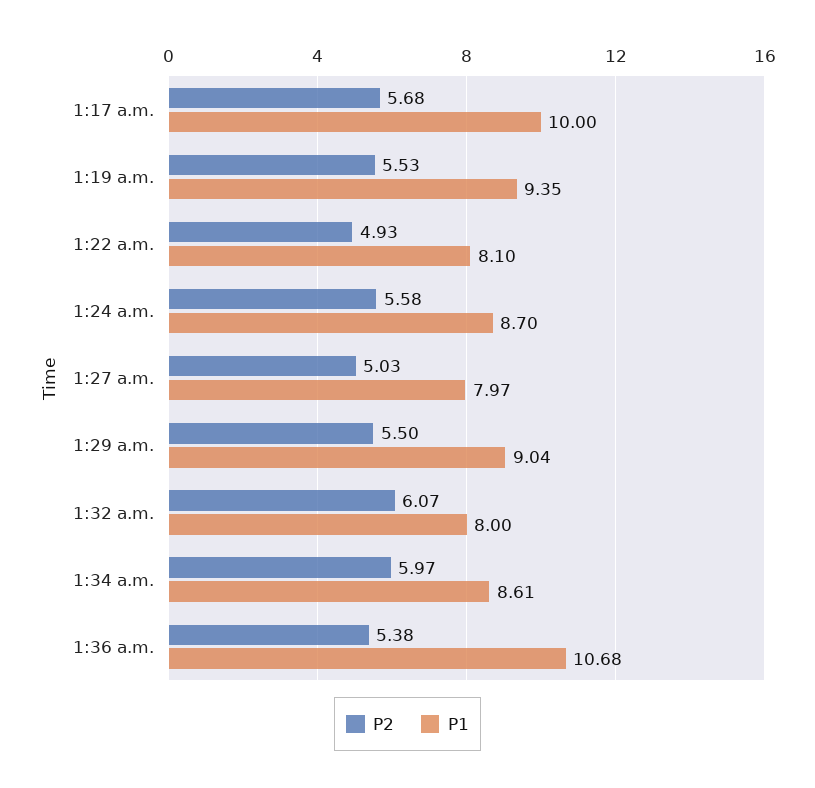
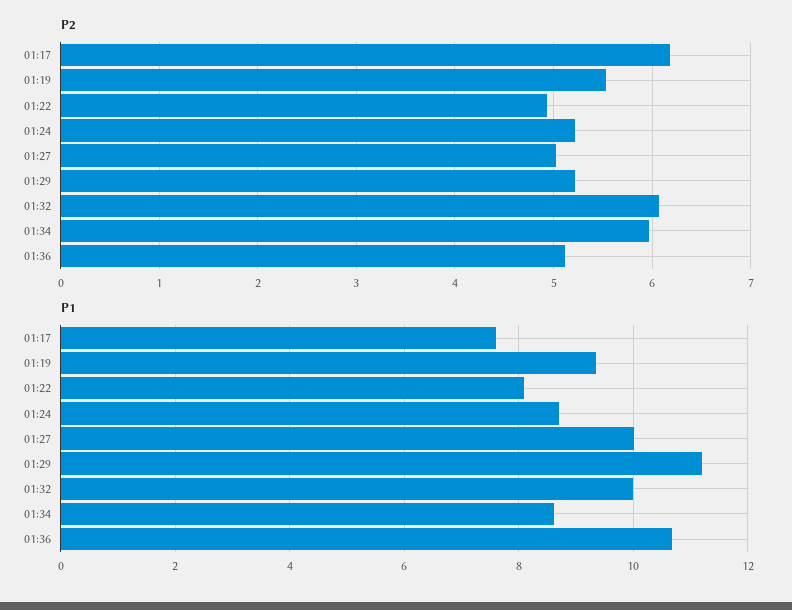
P2, 1:17 a.m.: 5.68 -> 6.2
P1, 1:17 a.m.: 10 -> 7.6
P2, 1:24 a.m.: 5.58 -> 5.2
P1, 1:27 a.m.: 7.97 -> 10
P2, 1:29 a.m.: 5.5 -> 5.2
P1, 1:29 a.m.: 9.04 -> 11.2
P1, 1:32 a.m.: 8 -> 10
P2, 1:36 a.m.: 5.38 -> 5.1

